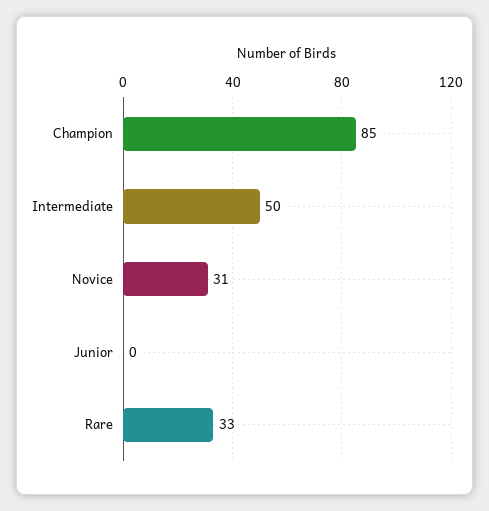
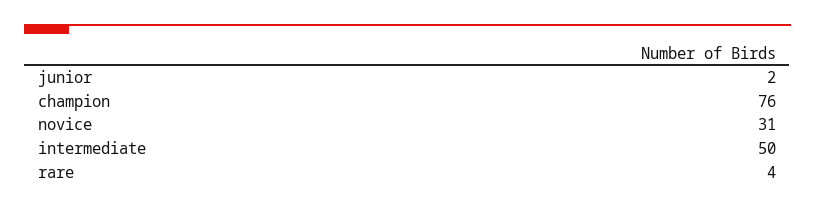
Champion: 85 -> 76
Junior: 0 -> 2
Rare: 33 -> 4

